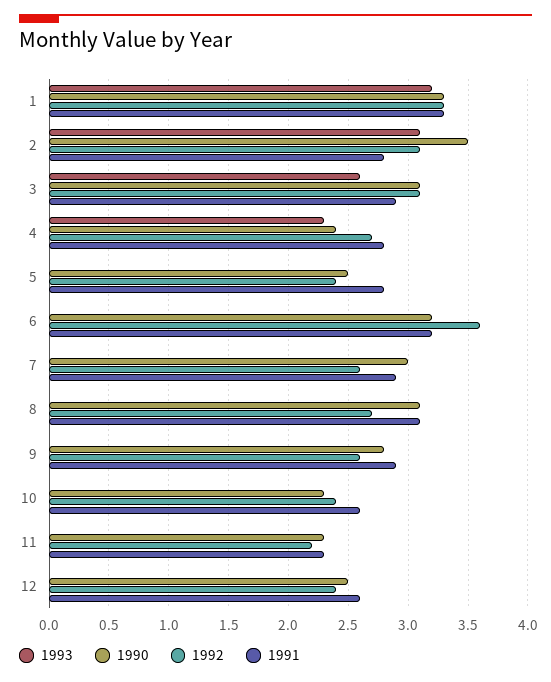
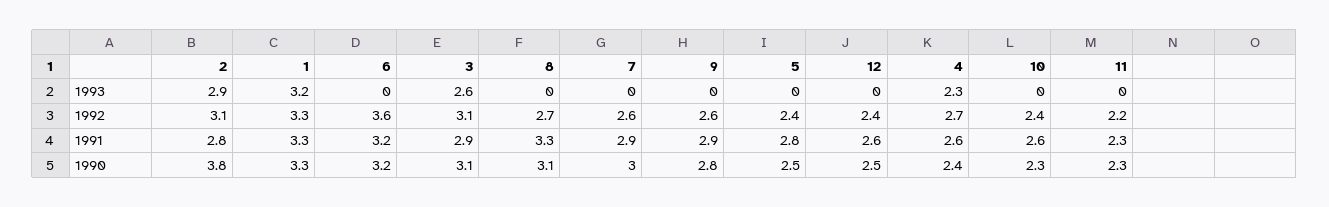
1993, 2: 3.1 -> 2.9
1990, 2: 3.5 -> 3.8
1991, 4: 2.8 -> 2.6
1991, 8: 3.1 -> 3.3

